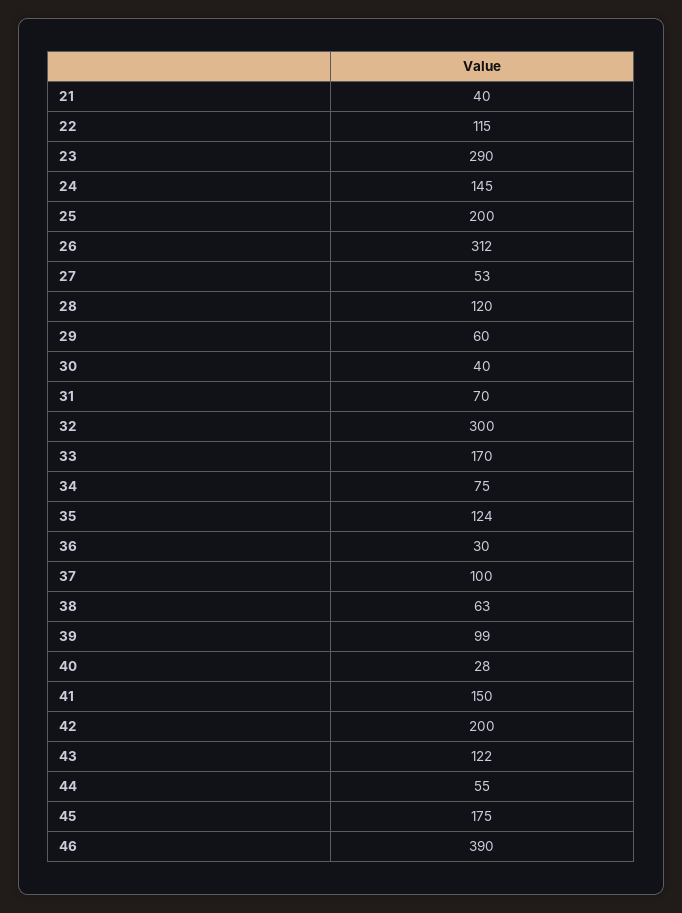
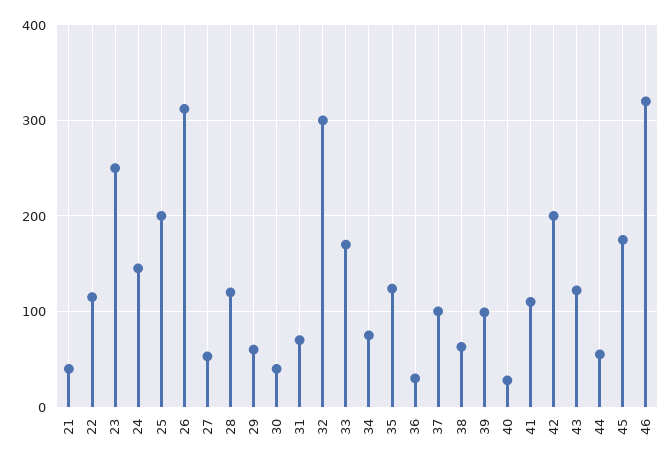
23: 290 -> 250
41: 150 -> 110
46: 390 -> 320

